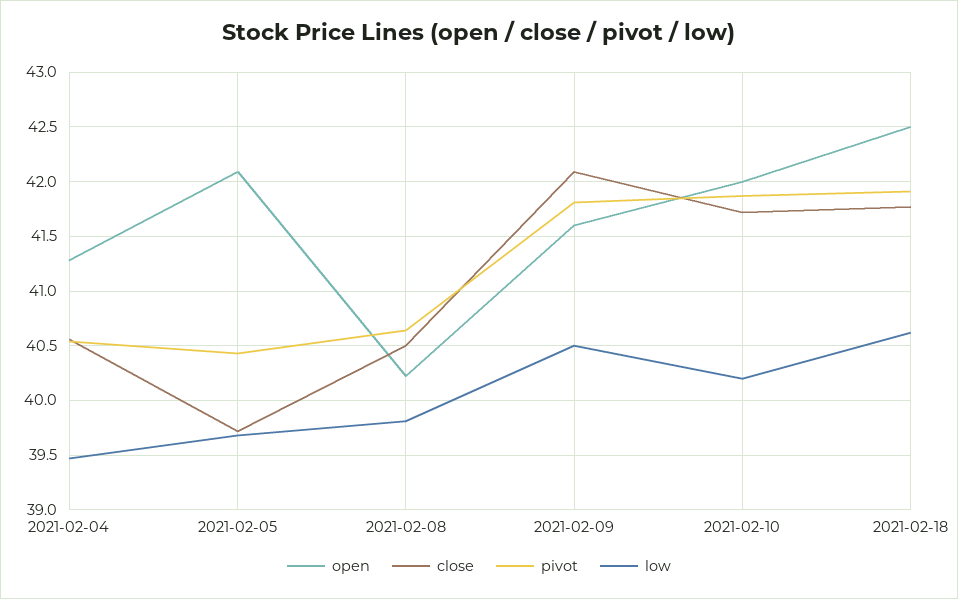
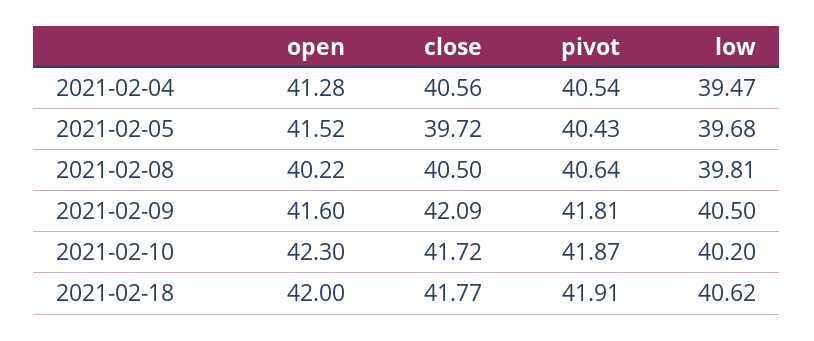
open, 2021-02-05: 42.1 -> 41.52
open, 2021-02-10: 42 -> 42.3
open, 2021-02-18: 42.5 -> 42

